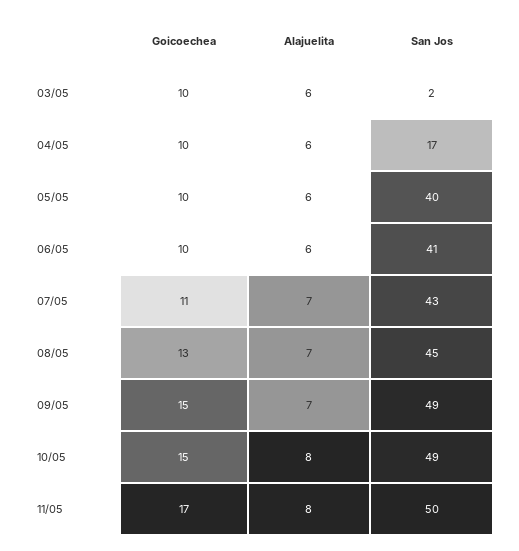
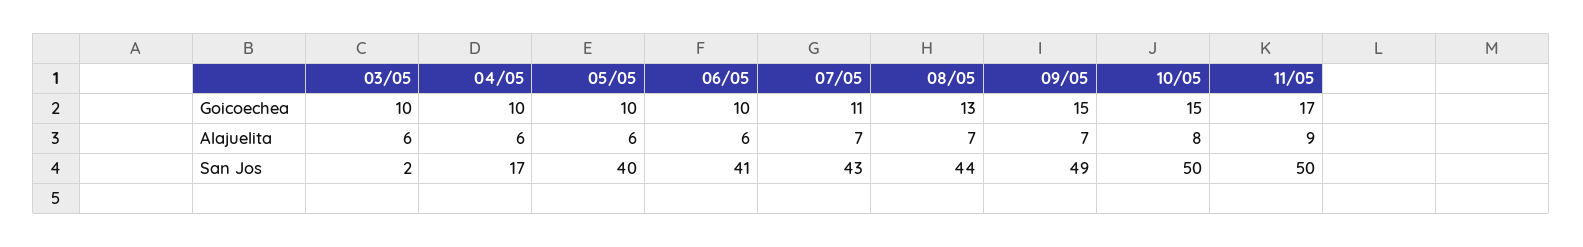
San Jos, 08/05: 45 -> 44
San Jos, 10/05: 49 -> 50
Alajuelita, 11/05: 8 -> 9

